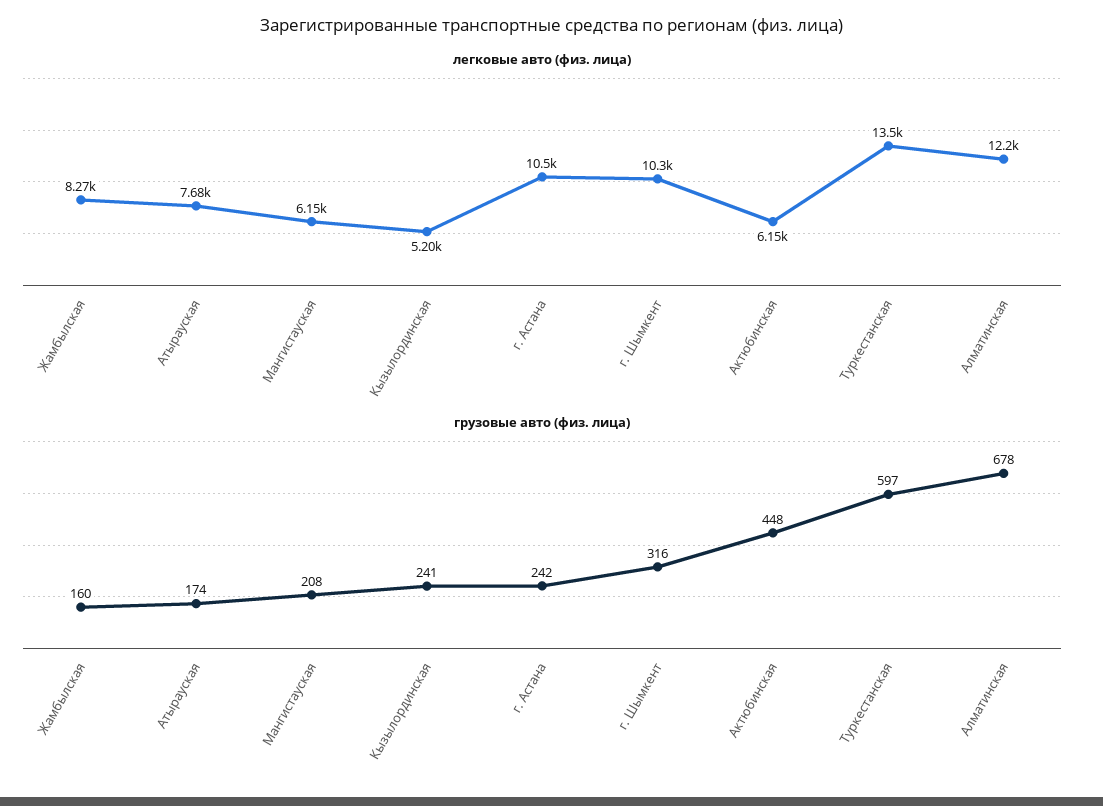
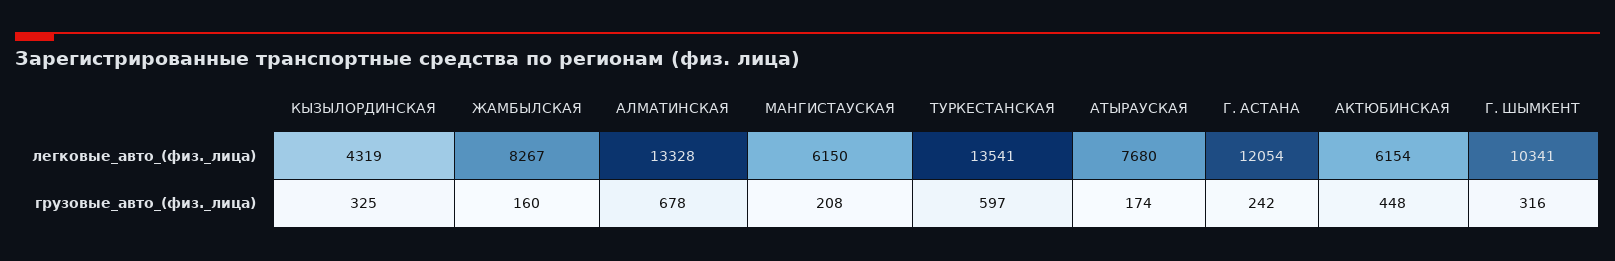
легковые авто (физ. лица), Кызылординская: 5200 -> 4319
легковые авто (физ. лица), г. Астана: 10500 -> 12054
легковые авто (физ. лица), Алматинская: 12200 -> 13328
грузовые авто (физ. лица), Кызылординская: 241 -> 325

